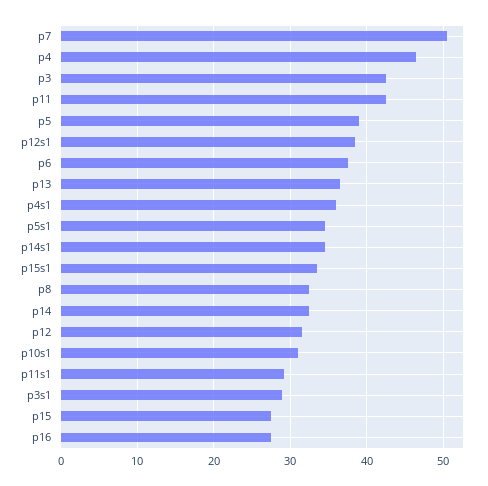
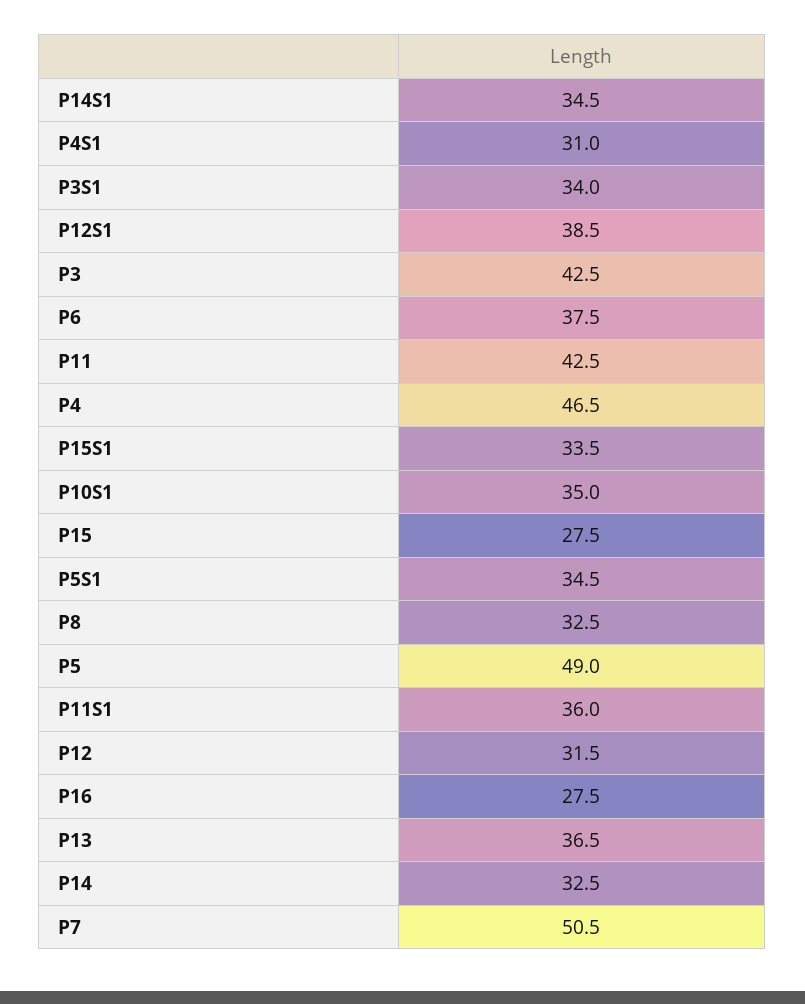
p5: 39 -> 49
p4s1: 36 -> 31
p10s1: 31 -> 35
p11s1: 29 -> 36
p3s1: 29 -> 34

